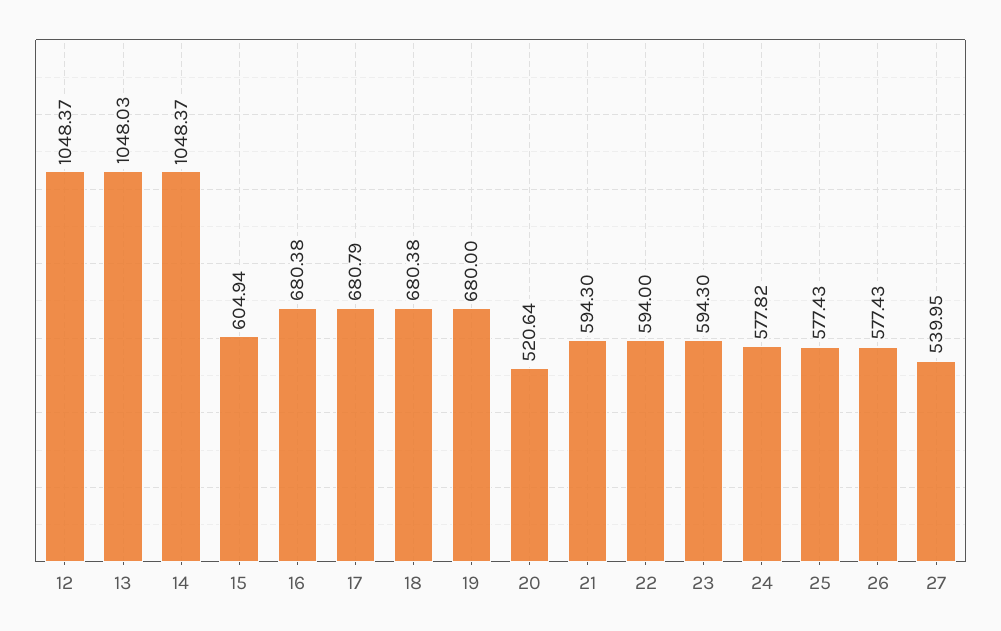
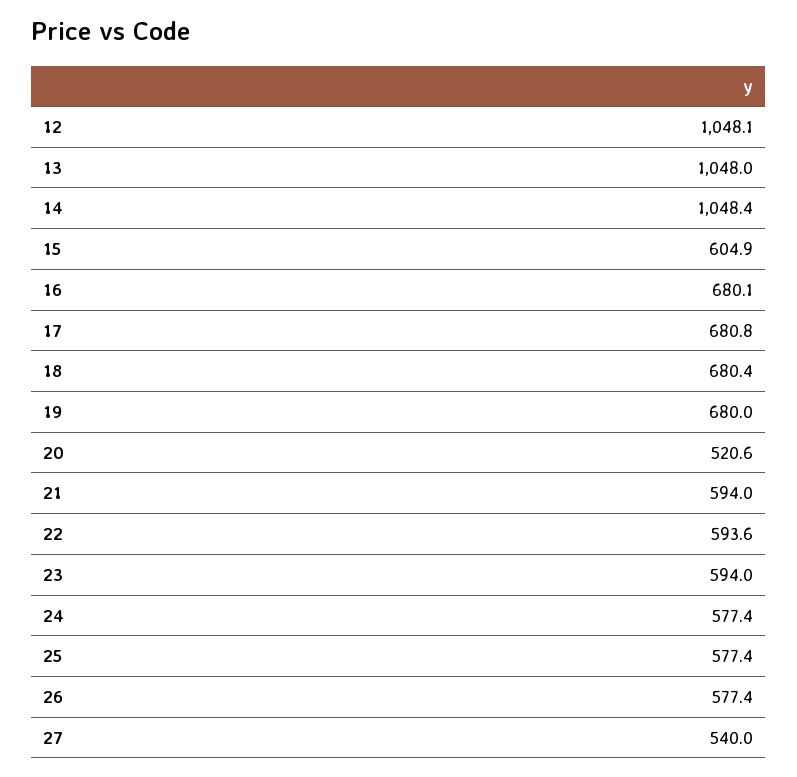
12: 1048.37 -> 1048.1
16: 680.38 -> 680.1
21: 594.3 -> 594
22: 594 -> 593.6
23: 594.3 -> 594
24: 577.82 -> 577.4

